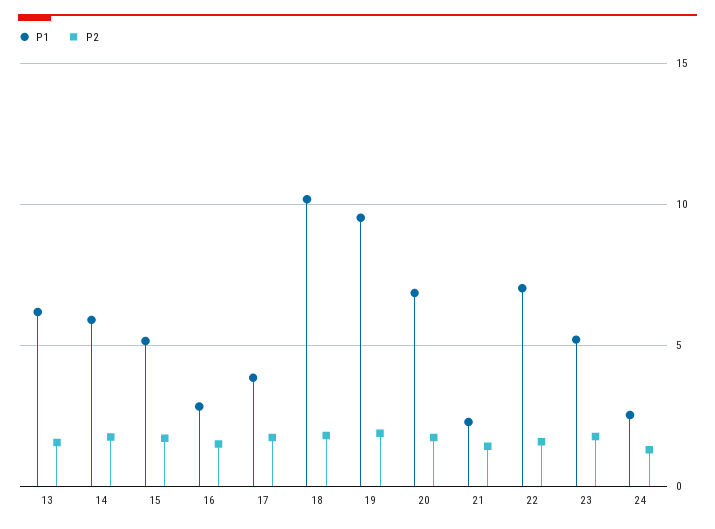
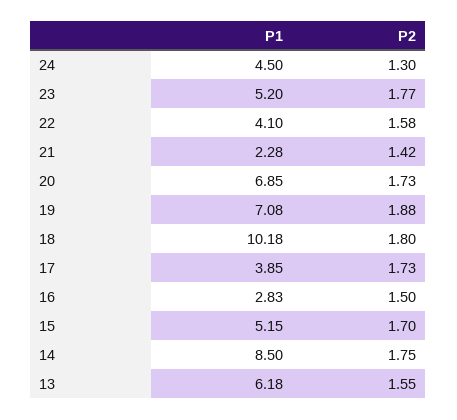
P1, 14: 6 -> 8.5
P1, 19: 9.5 -> 7.08
P1, 22: 7 -> 4.1
P1, 24: 2.5 -> 4.5

